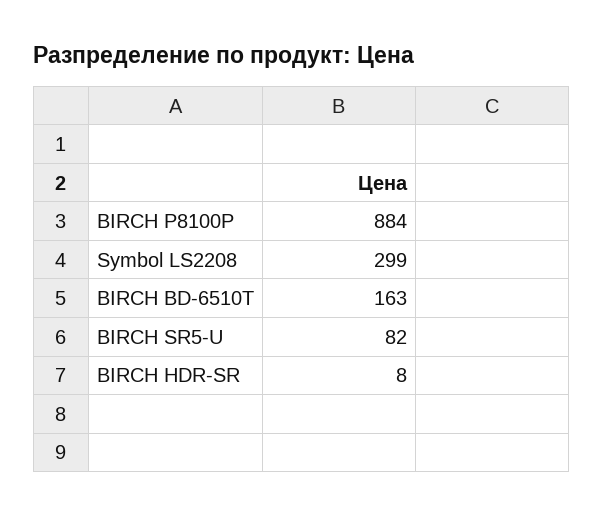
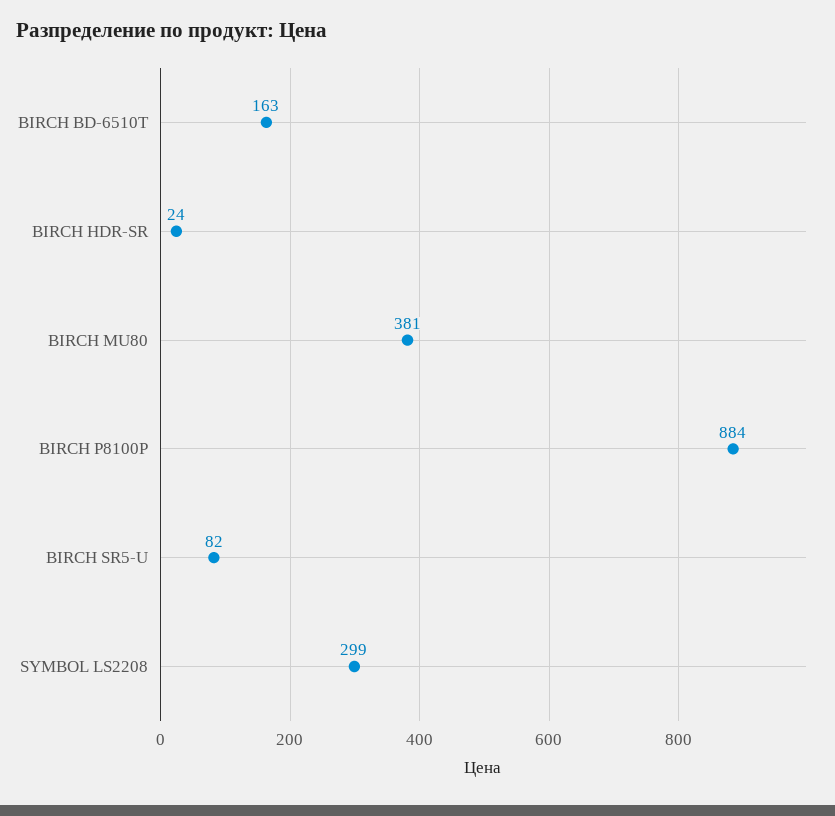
BIRCH HDR-SR: 8 -> 24
BIRCH MU80: none -> 381

